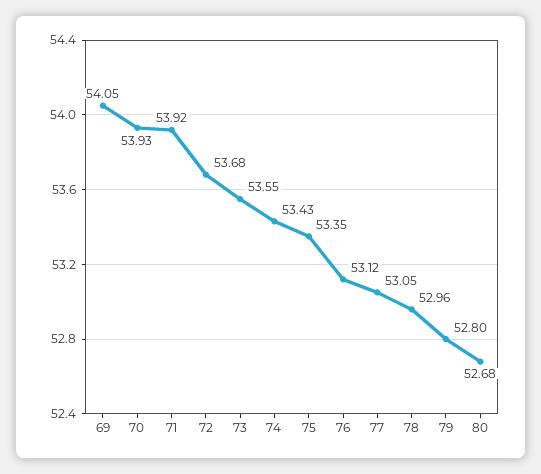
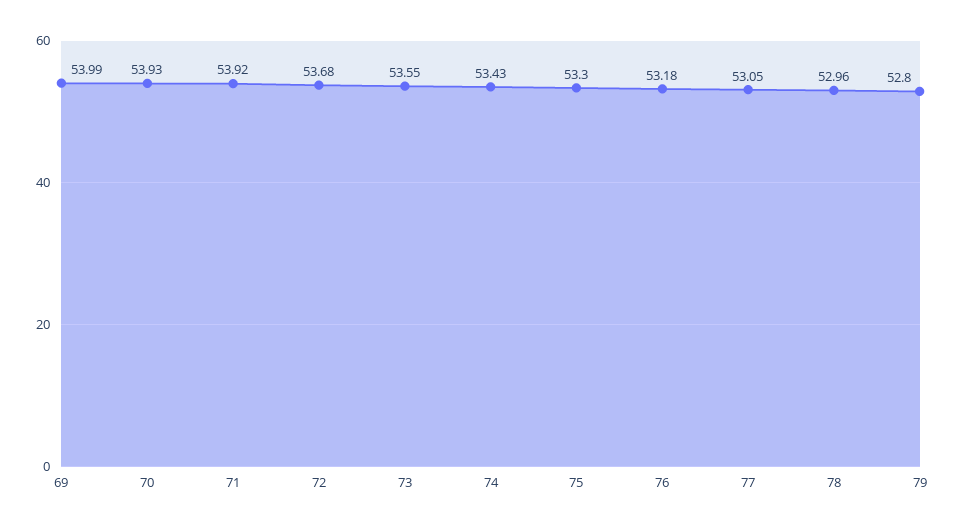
69: 54.05 -> 53.99
75: 53.35 -> 53.3
76: 53.12 -> 53.18
80: 52.68 -> none

